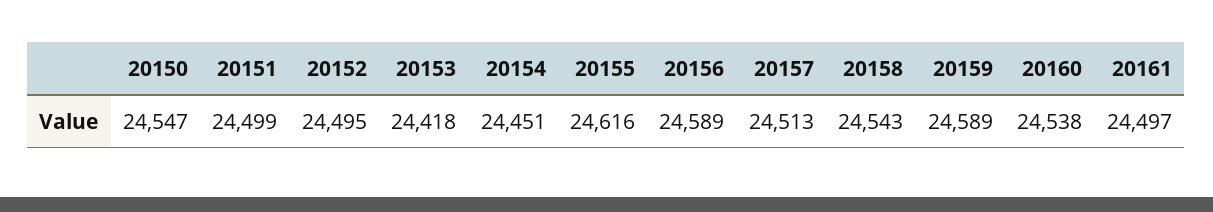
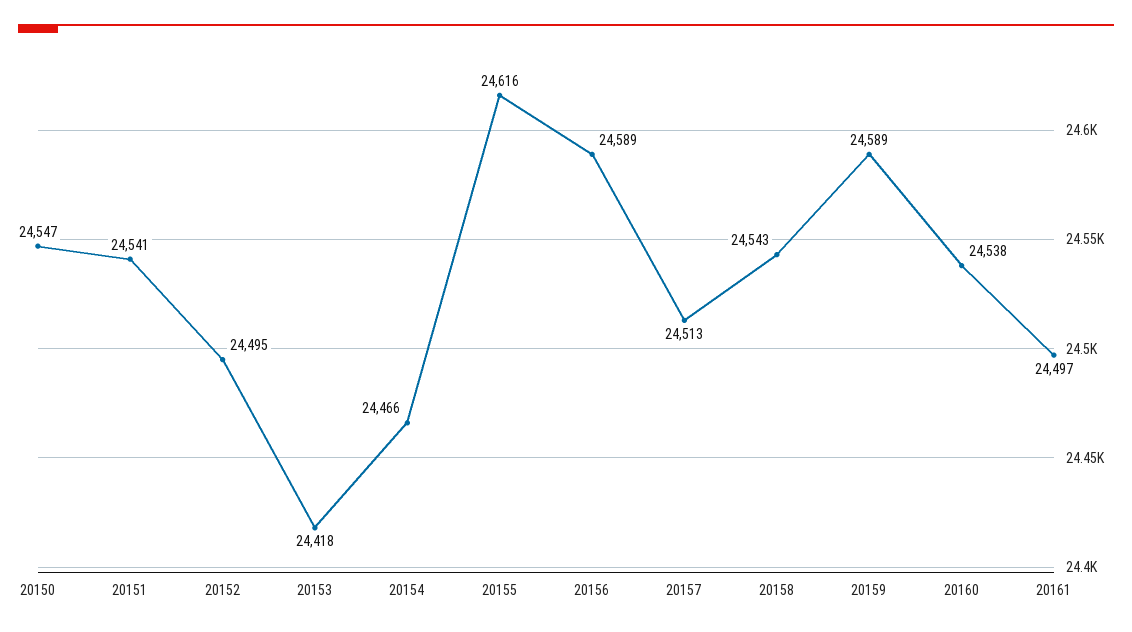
20151: 24499 -> 24541
20154: 24451 -> 24466

